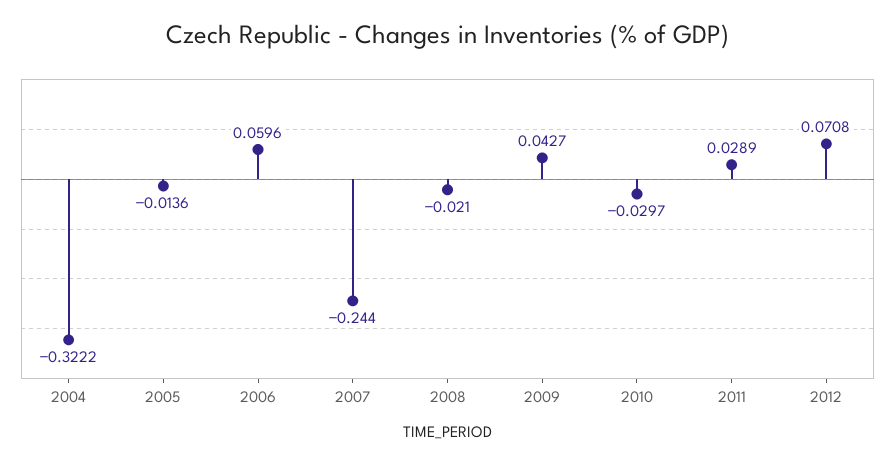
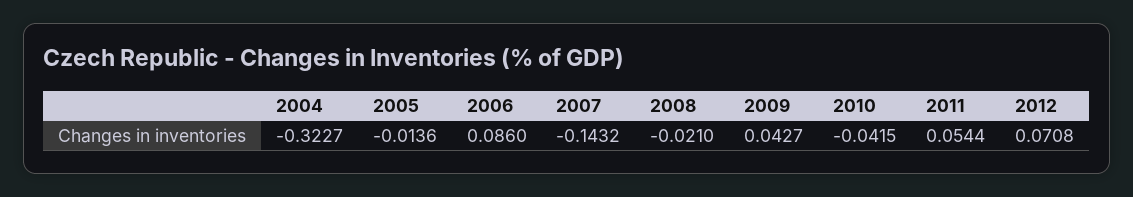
2004: -0.3222 -> -0.3227
2006: 0.0596 -> 0.086
2007: -0.244 -> -0.1432
2010: -0.0297 -> -0.0415
2011: 0.0289 -> 0.0544

